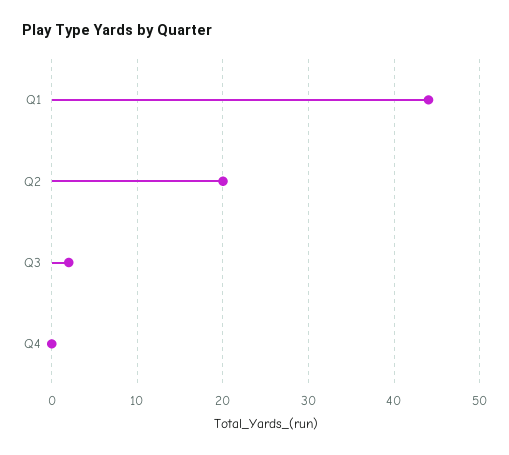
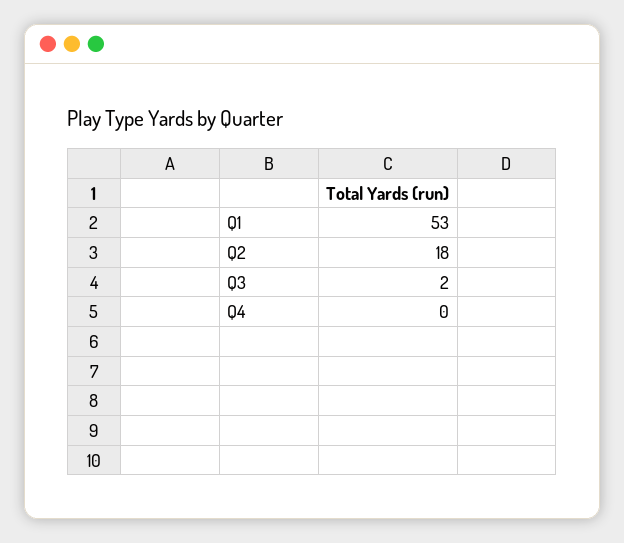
Q1: 44 -> 53
Q2: 20 -> 18

